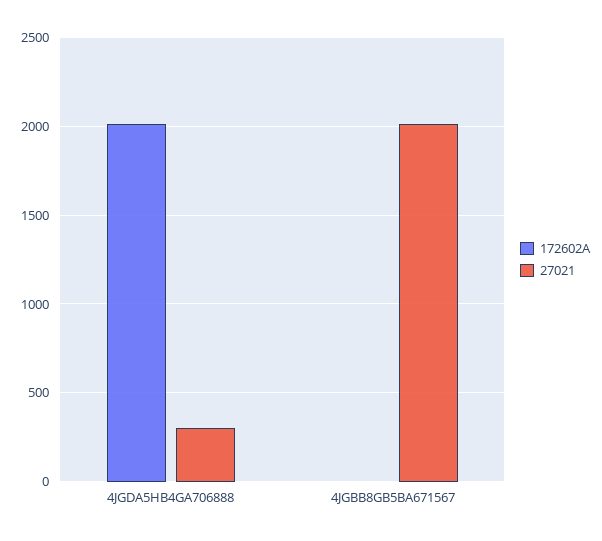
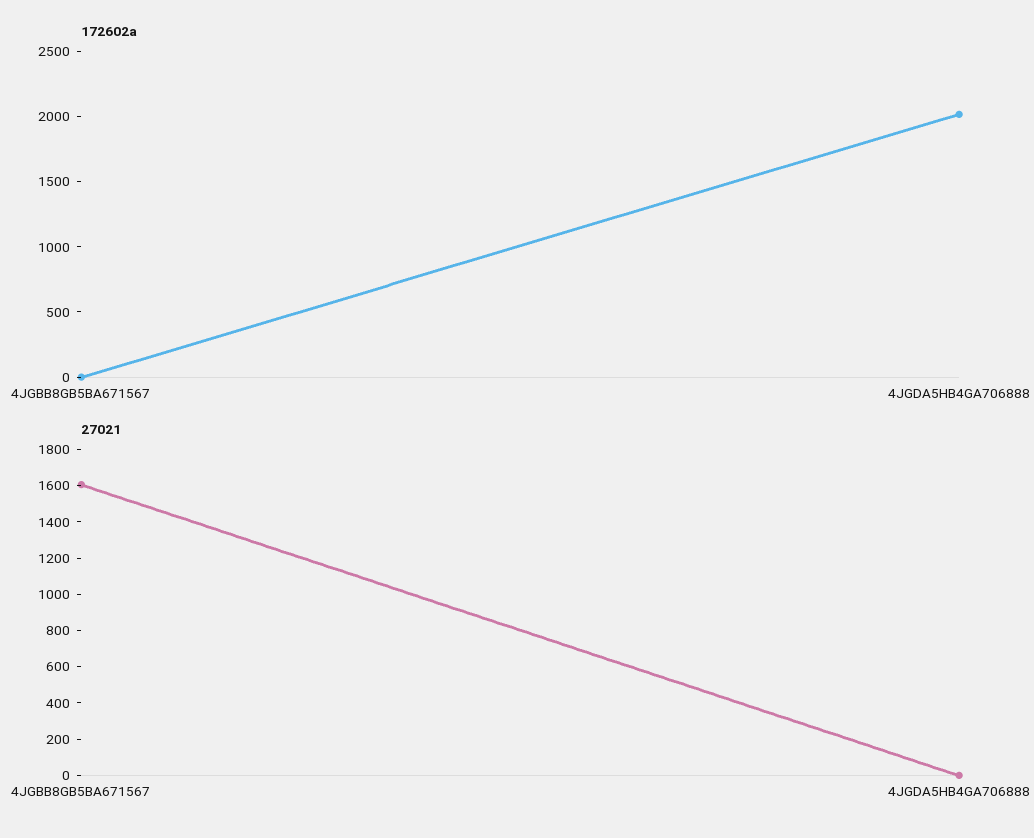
27021, 4JGDA5HB4GA706888: 300 -> 0
27021, 4JGBB8GB5BA671567: 2000 -> 1600

